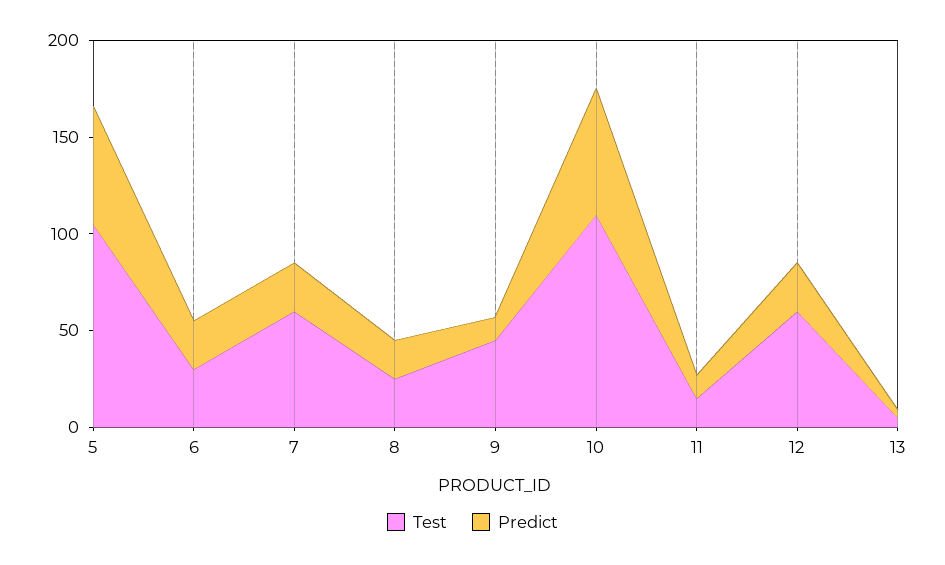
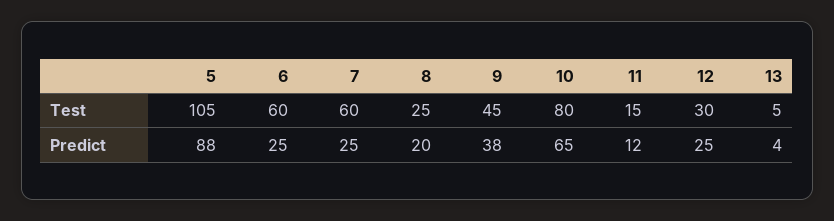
Predict, 5: 60 -> 88
Test, 6: 30 -> 60
Predict, 9: 10 -> 38
Test, 10: 110 -> 80
Test, 12: 60 -> 30

